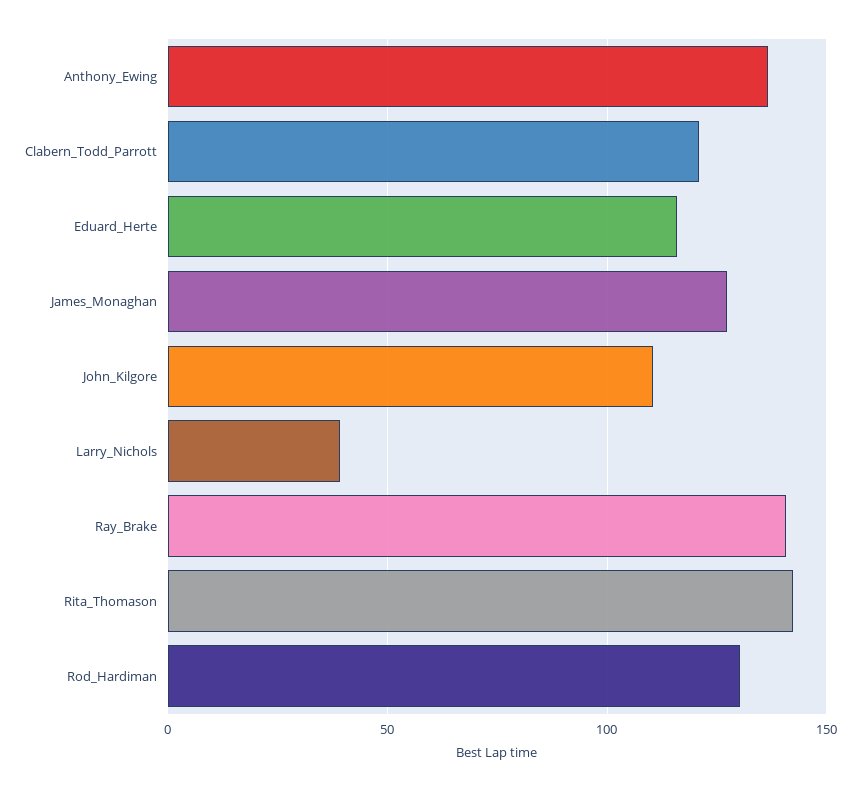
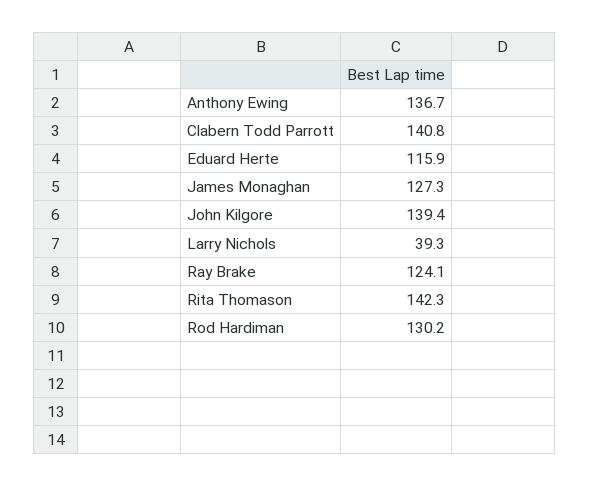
Clabern_Todd_Parrott: 120 -> 140.8
John_Kilgore: 110 -> 139.4
Ray_Brake: 140 -> 124.1

